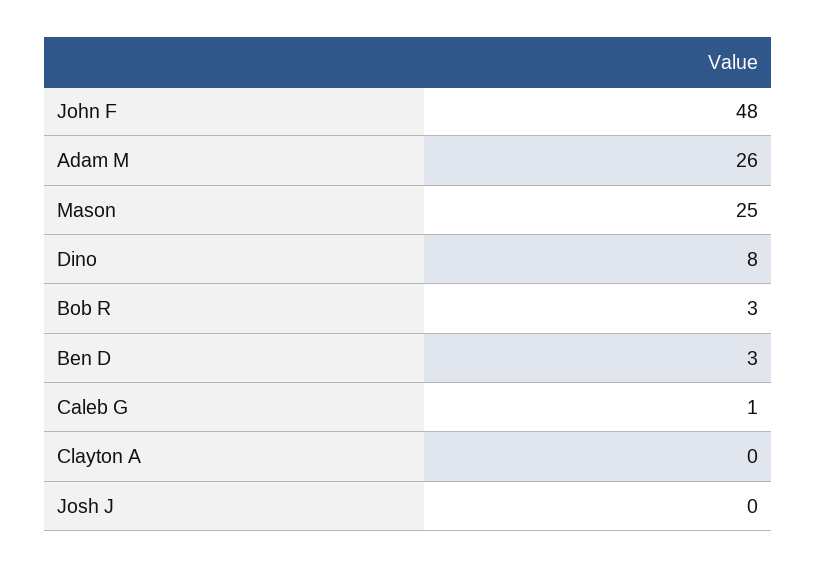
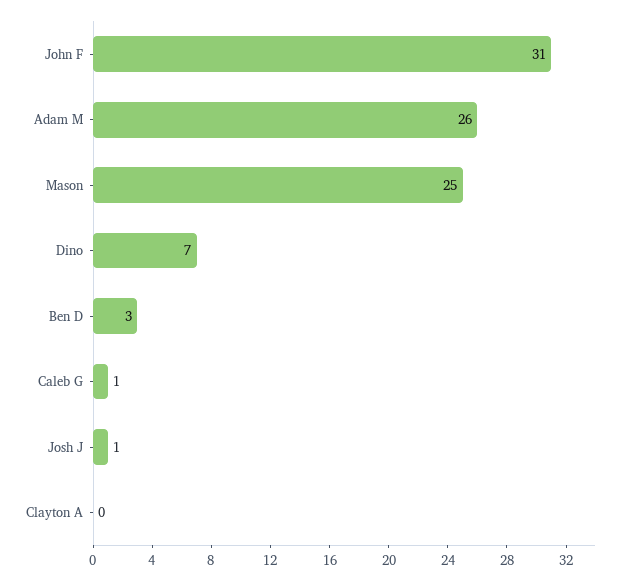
John F: 48 -> 31
Dino: 8 -> 7
Bob R: 3 -> none
Josh J: 0 -> 1

